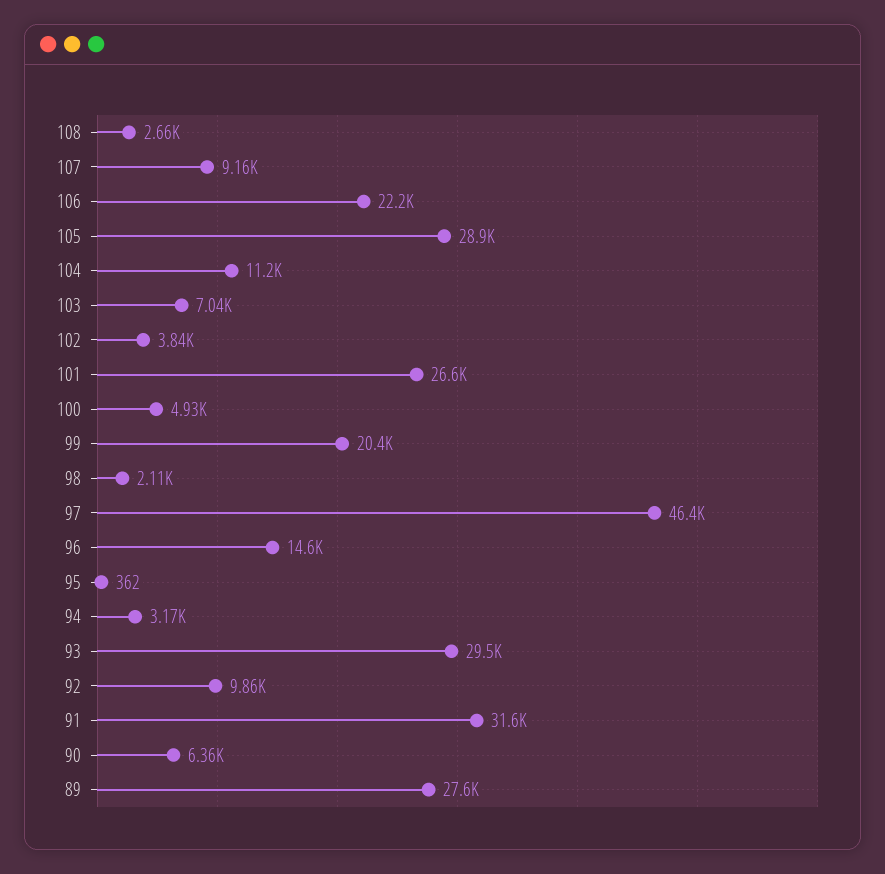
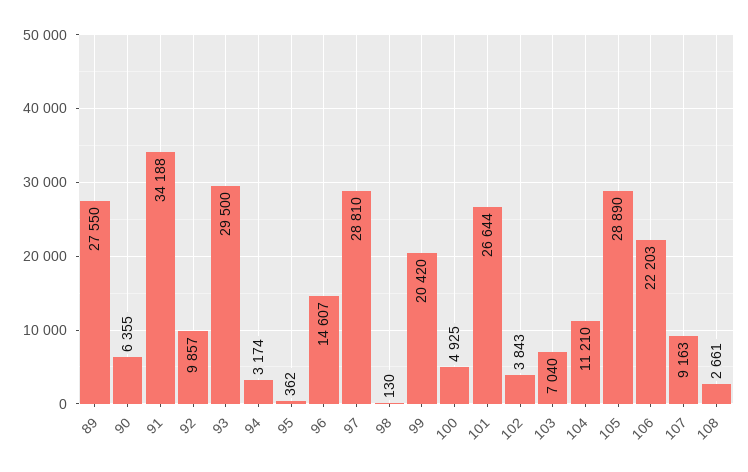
98: 2110 -> 130
97: 46400 -> 28810
91: 31600 -> 34188

